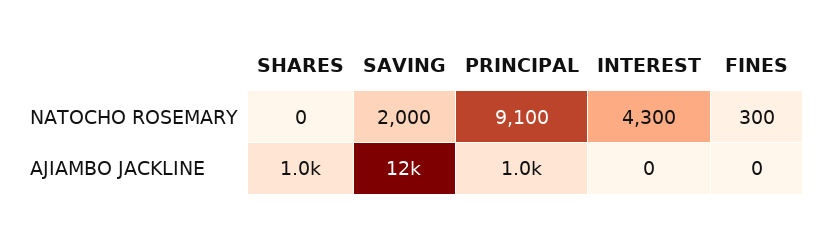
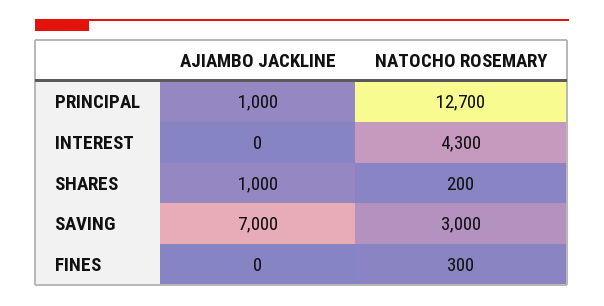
SHARES, NATOCHO ROSEMARY: 0 -> 200
SAVING, NATOCHO ROSEMARY: 2000 -> 3000
PRINCIPAL, NATOCHO ROSEMARY: 9100 -> 12700
SAVING, AJIAMBO JACKLINE: 12000 -> 7000

